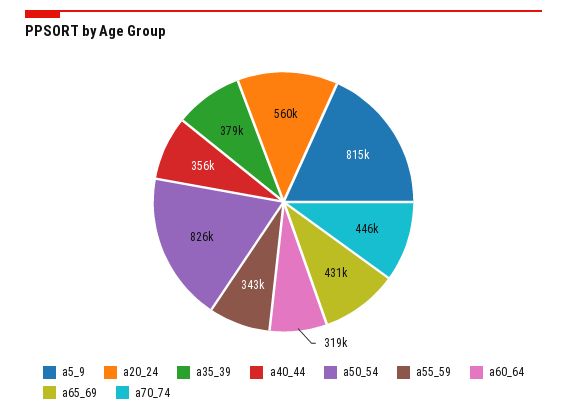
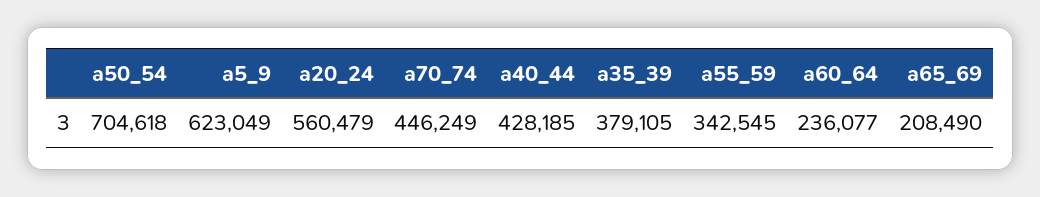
a5_9: 815000 -> 623049
a40_44: 356000 -> 428185
a50_54: 826000 -> 704618
a60_64: 319000 -> 236077
a65_69: 431000 -> 208490

